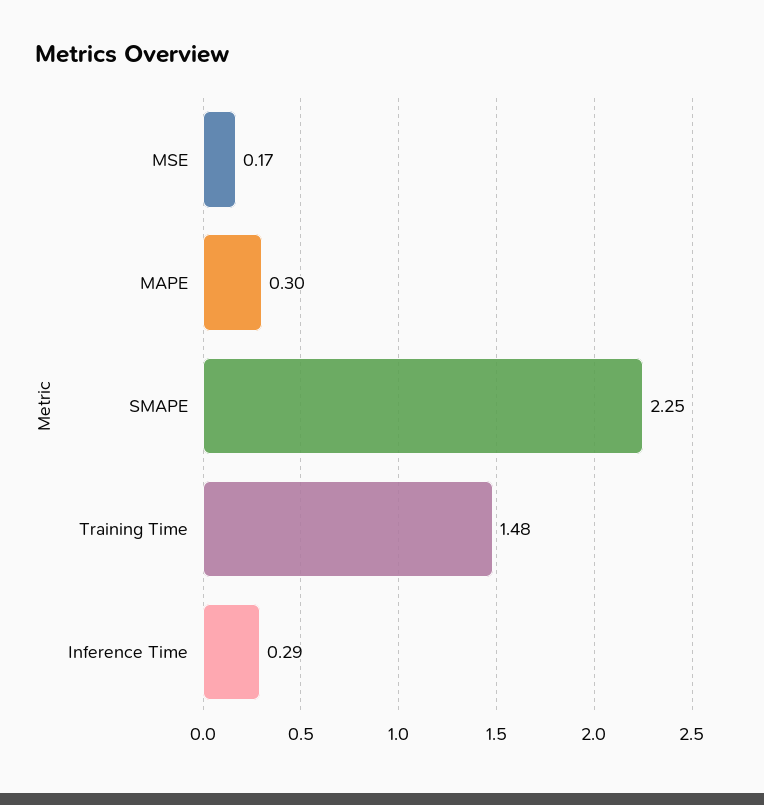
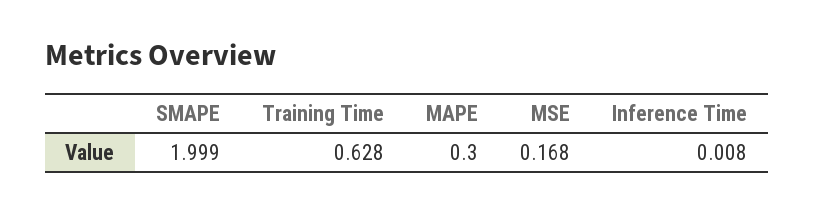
SMAPE: 2.25 -> 1.999
Training Time: 1.48 -> 0.628
Inference Time: 0.29 -> 0.008

